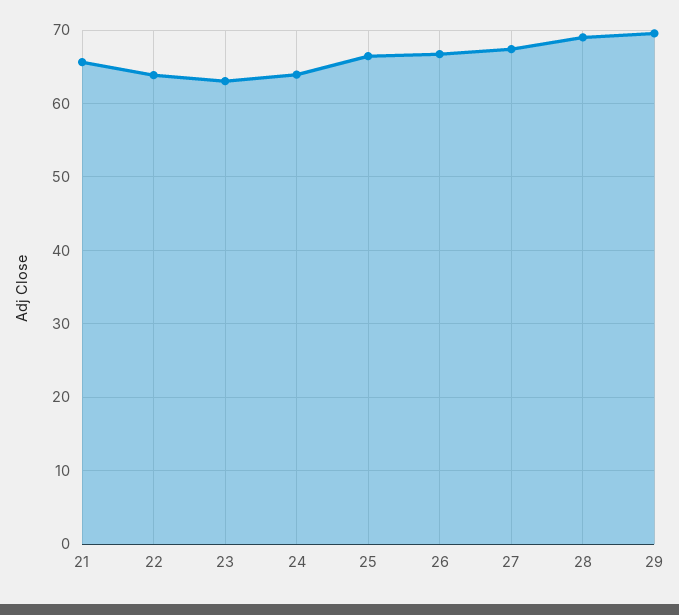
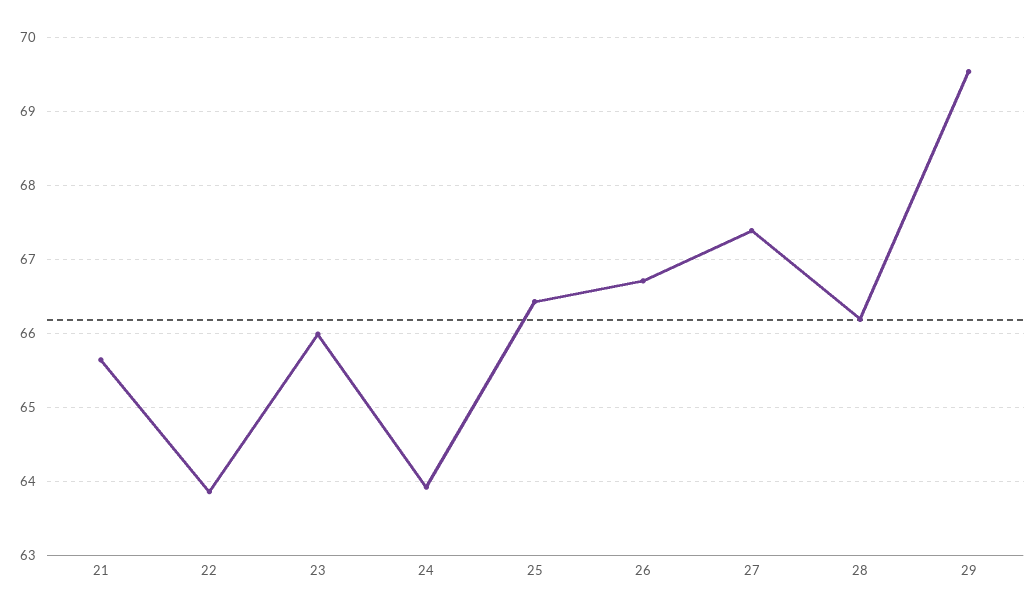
23: 63 -> 66
28: 69 -> 66.2

